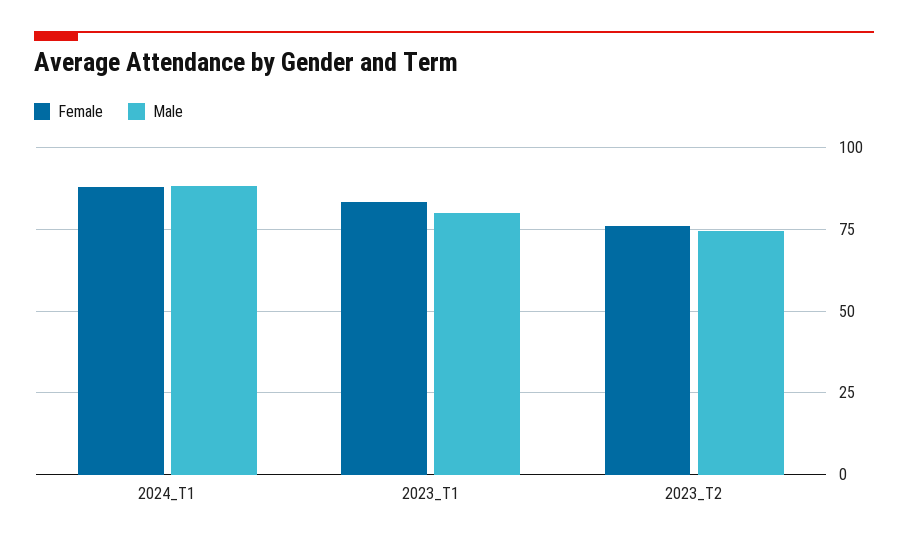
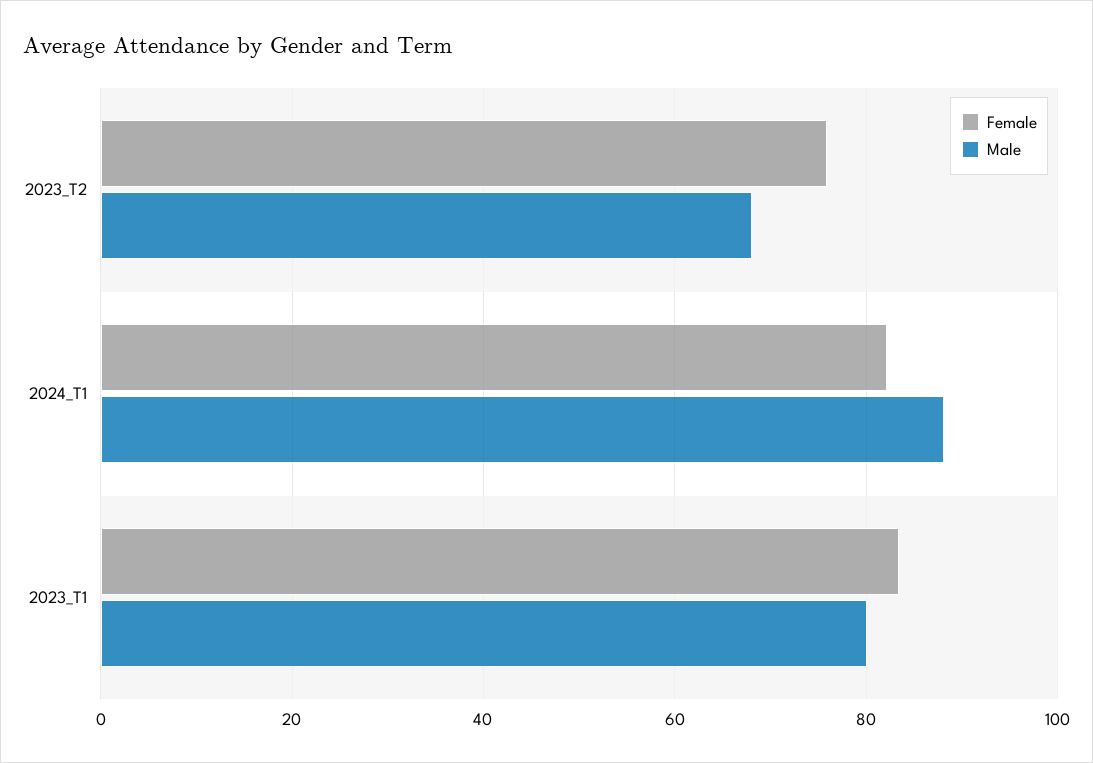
Female, 2024_T1: 87.5 -> 82
Male, 2023_T2: 75 -> 68

